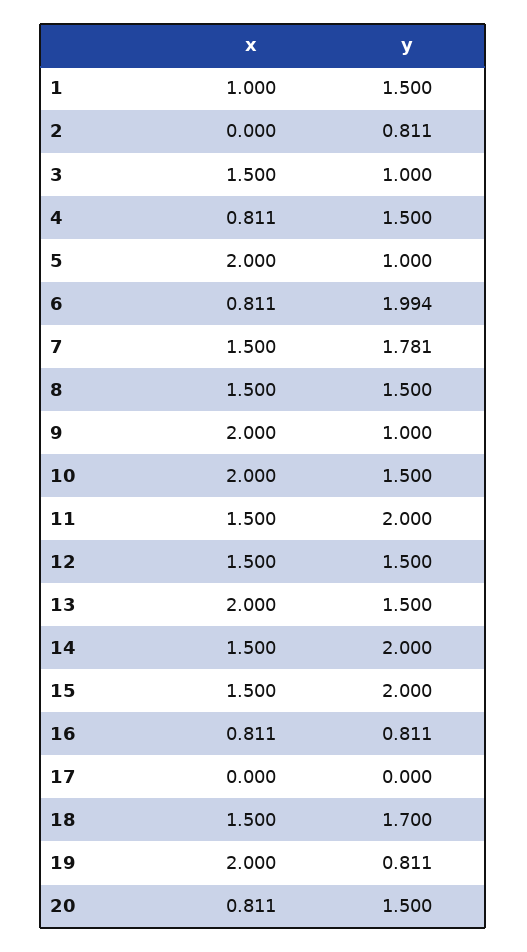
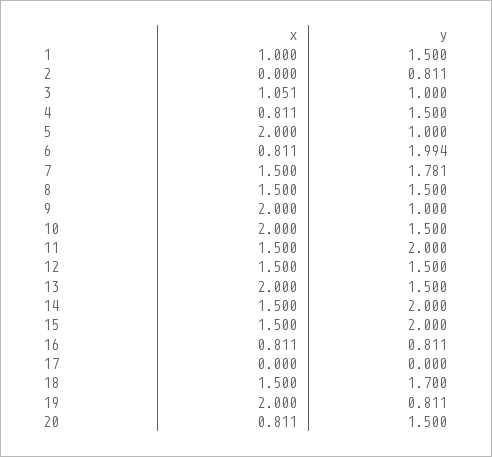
x, 3: 1.5 -> 1.051

